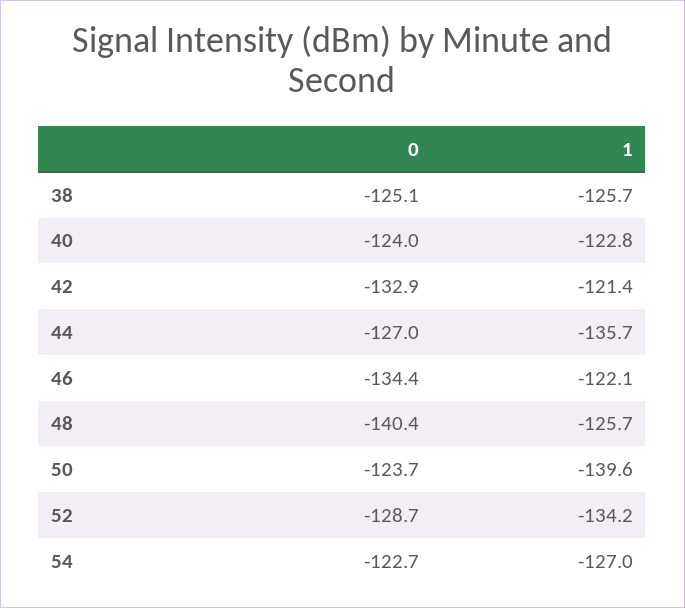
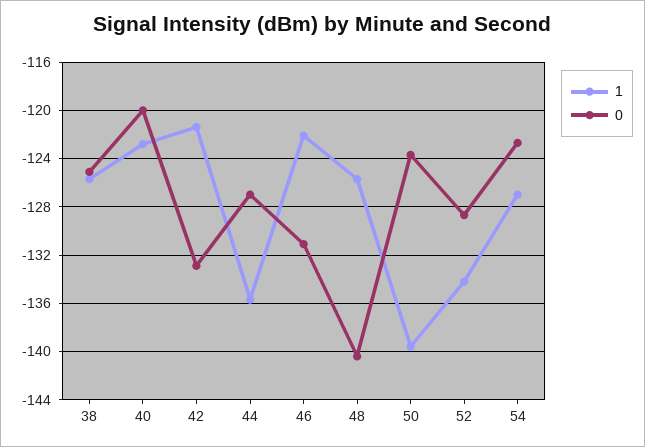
0, 40: -124 -> -120
0, 46: -134.4 -> -131

